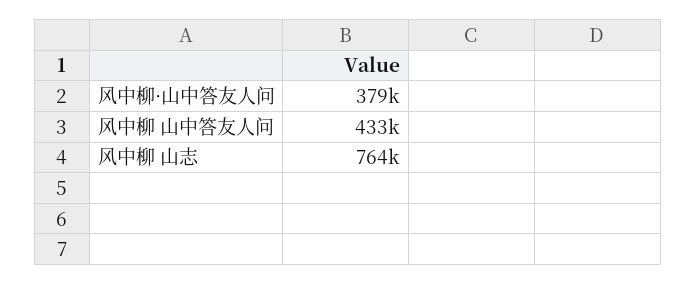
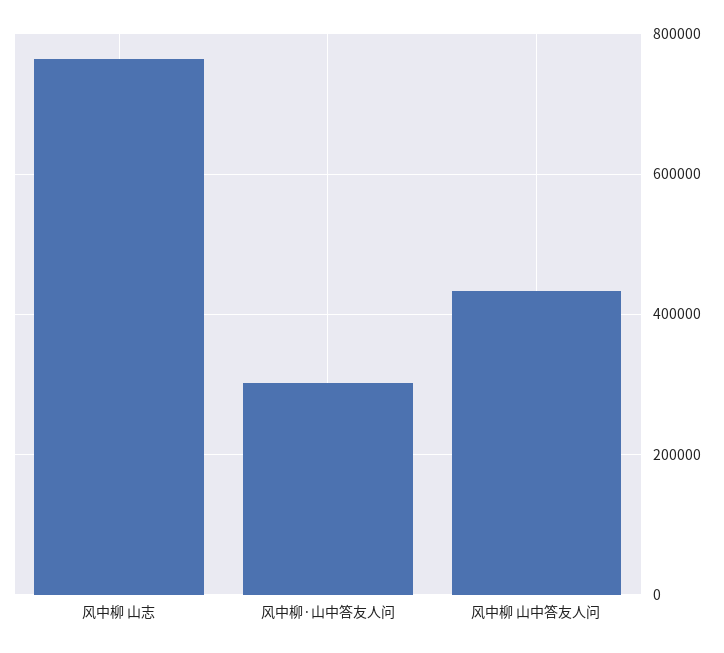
风中柳·山中答友人问: 379000 -> 300000

